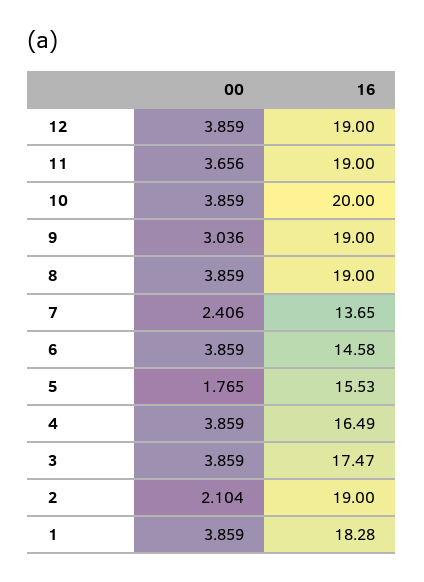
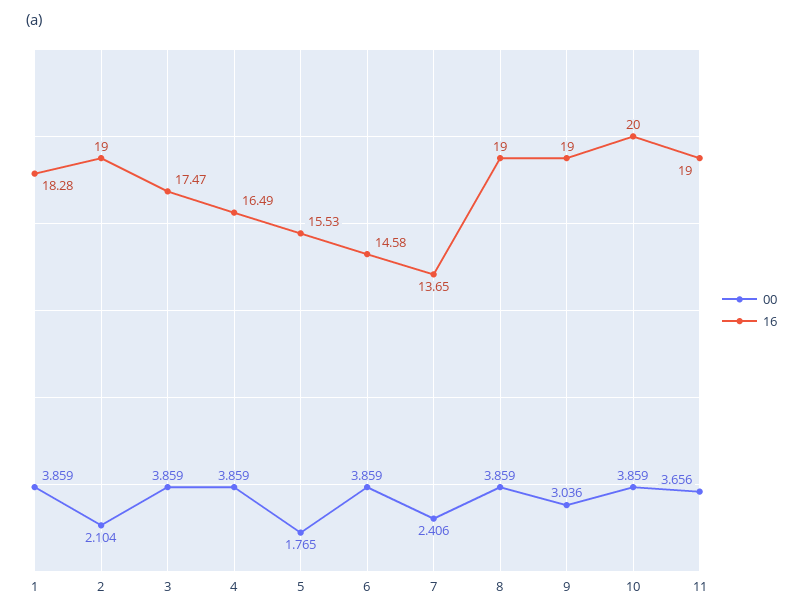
00, 12: 3.859 -> none
16, 12: 19 -> none

